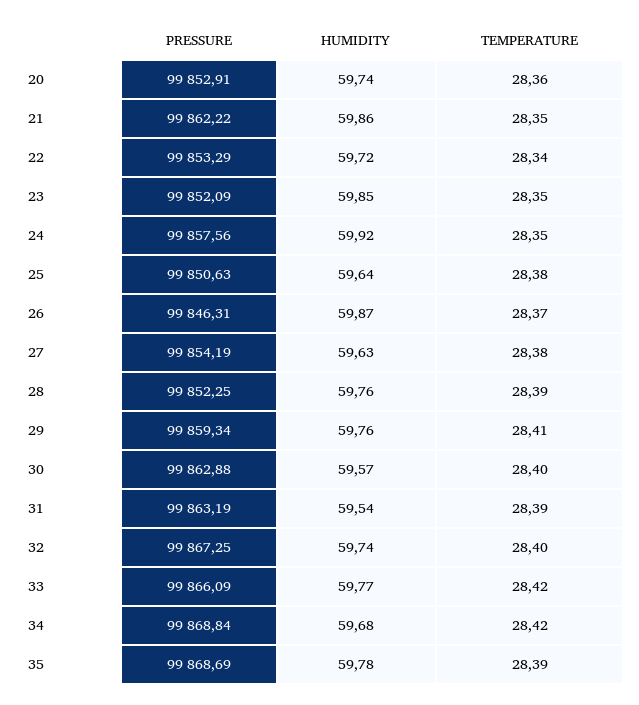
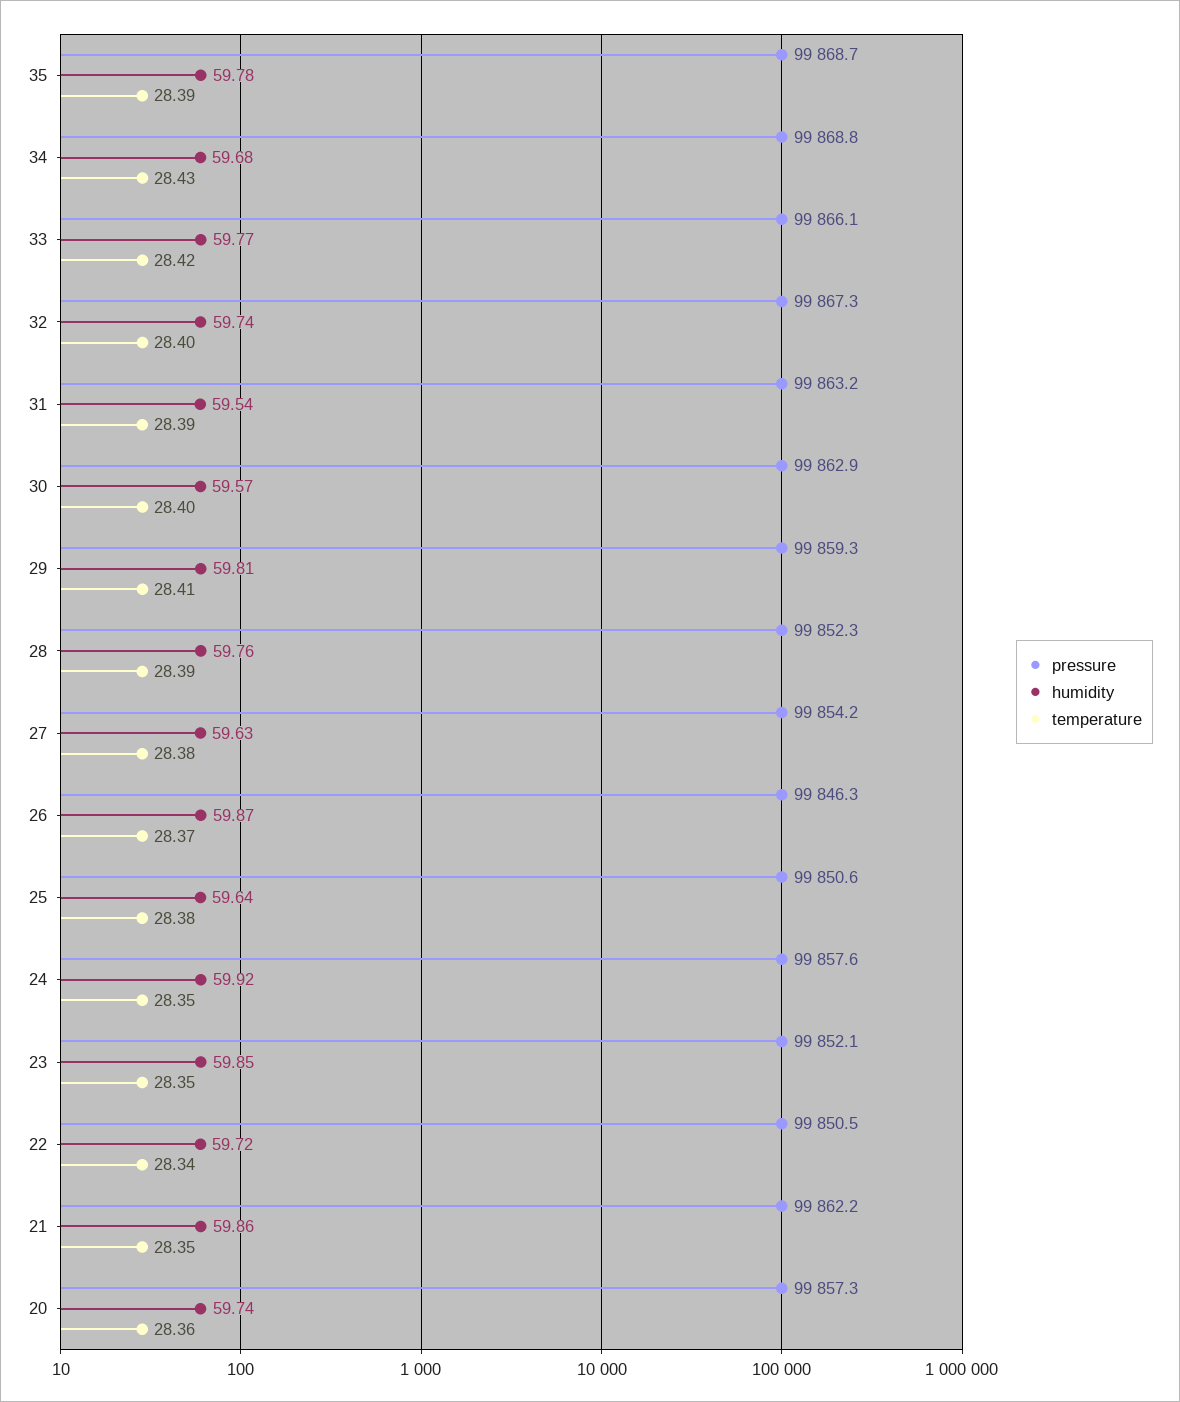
PRESSURE, 20: 99852.91 -> 99857.3
PRESSURE, 22: 99853.29 -> 99850.5
HUMIDITY, 29: 59.76 -> 59.81
TEMPERATURE, 34: 28.42 -> 28.43

